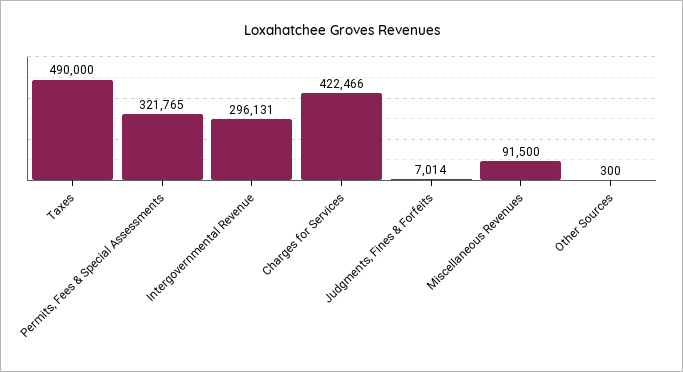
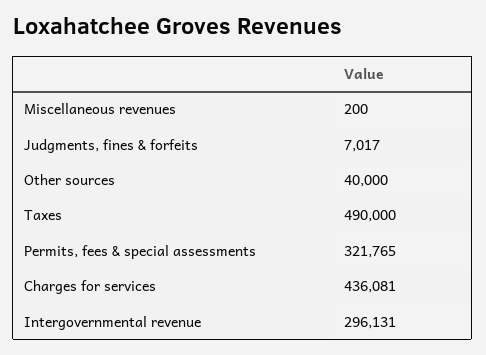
Charges for Services: 422466 -> 436081
Judgments, Fines & Forfeits: 7014 -> 7017
Miscellaneous Revenues: 91500 -> 200
Other Sources: 300 -> 40000

